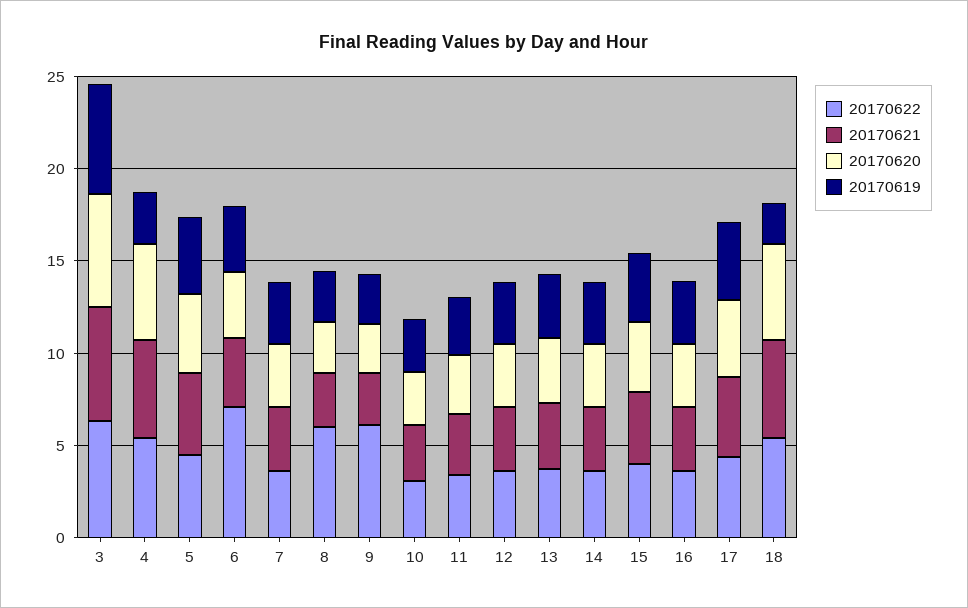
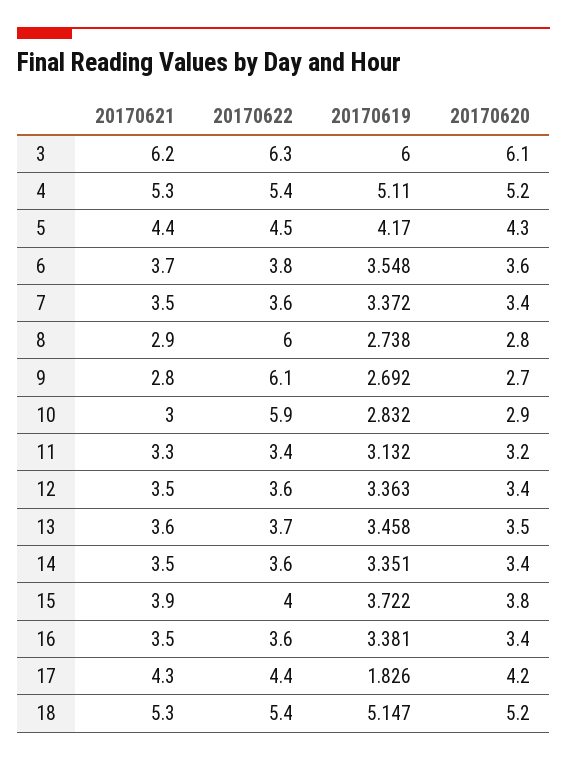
20170619, 4: 3 -> 5.11
20170622, 6: 7 -> 3.8
20170622, 10: 3 -> 5.9
20170619, 17: 4 -> 1.826
20170619, 18: 2 -> 5.147

